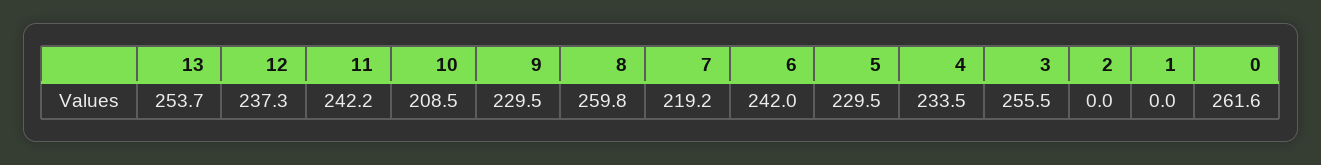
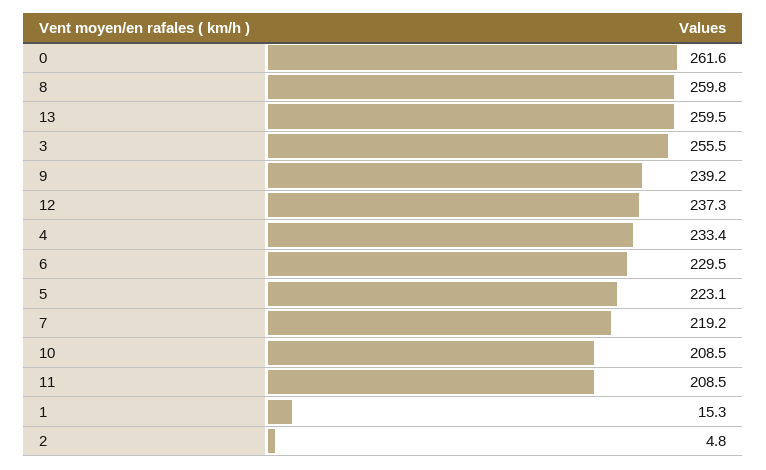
13: 253.7 -> 259.5
11: 242.2 -> 208.5
9: 229.5 -> 239.2
6: 242 -> 229.5
5: 229.5 -> 223.1
4: 233.5 -> 233.4
2: 0 -> 4.8
1: 0 -> 15.3

